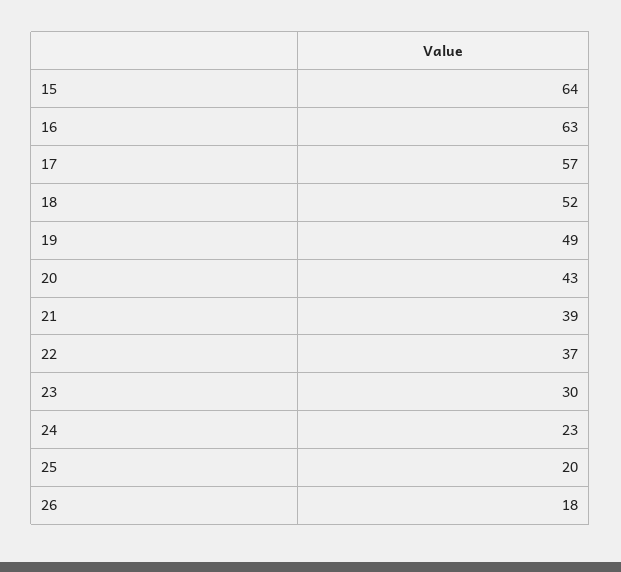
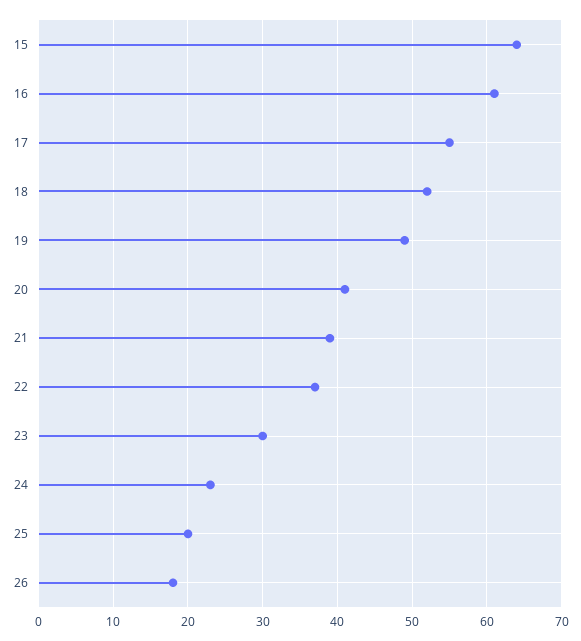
16: 63 -> 61
17: 57 -> 55
20: 43 -> 41

